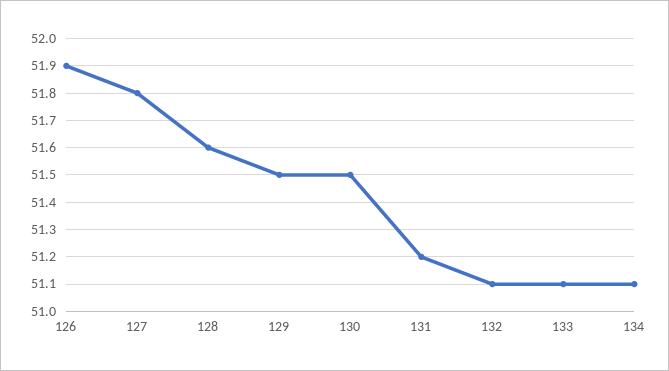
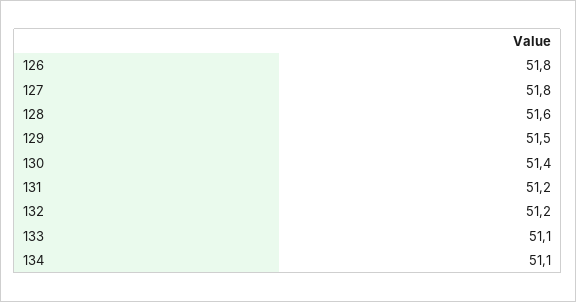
126: 51.9 -> 51.8
130: 51.5 -> 51.4
132: 51.1 -> 51.2

